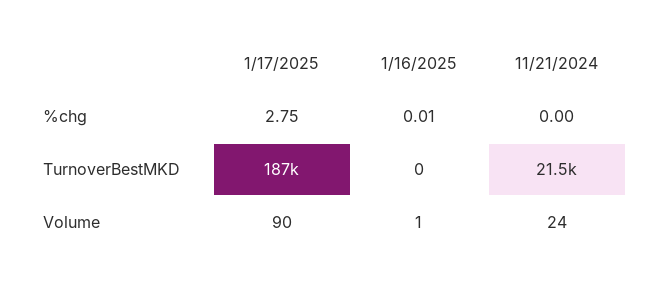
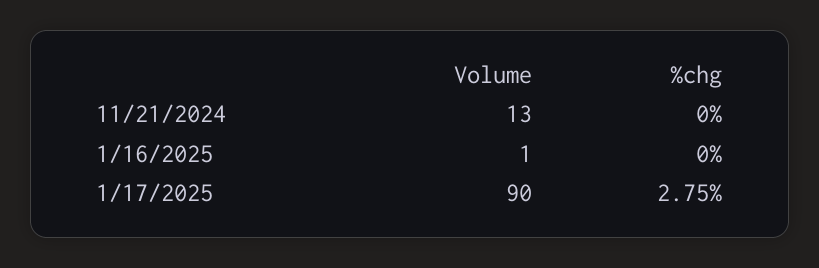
1/16/2025, %chg: 0.01 -> 0
1/17/2025, TurnoverBestMKD: 187000 -> none
1/16/2025, TurnoverBestMKD: 0 -> none
11/21/2024, TurnoverBestMKD: 21500 -> none
11/21/2024, Volume: 24 -> 13

